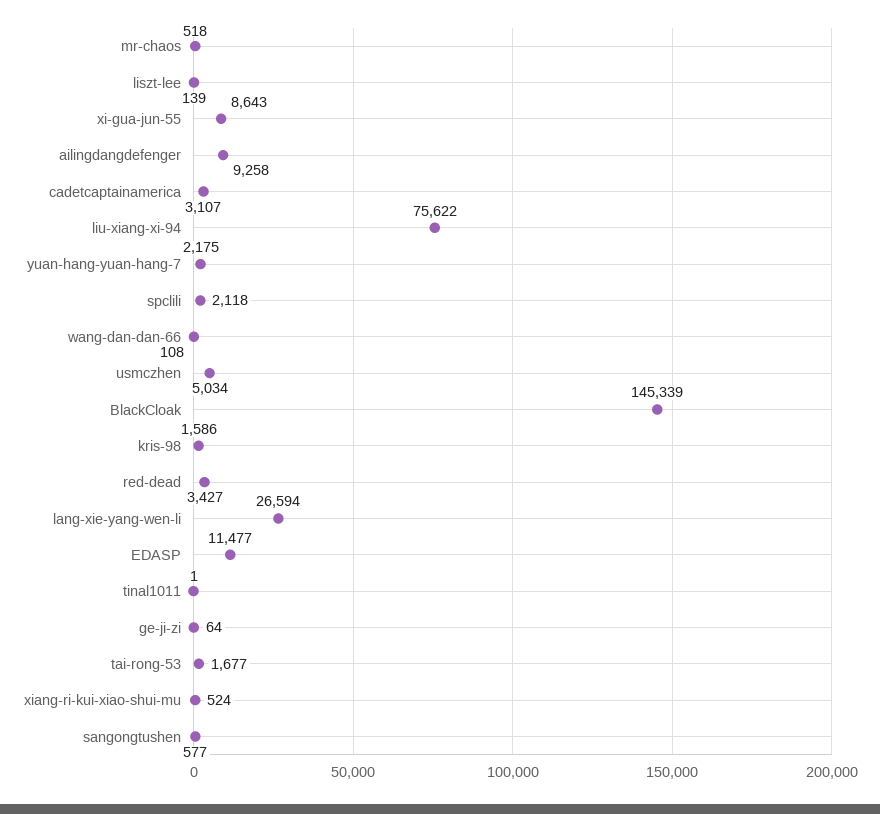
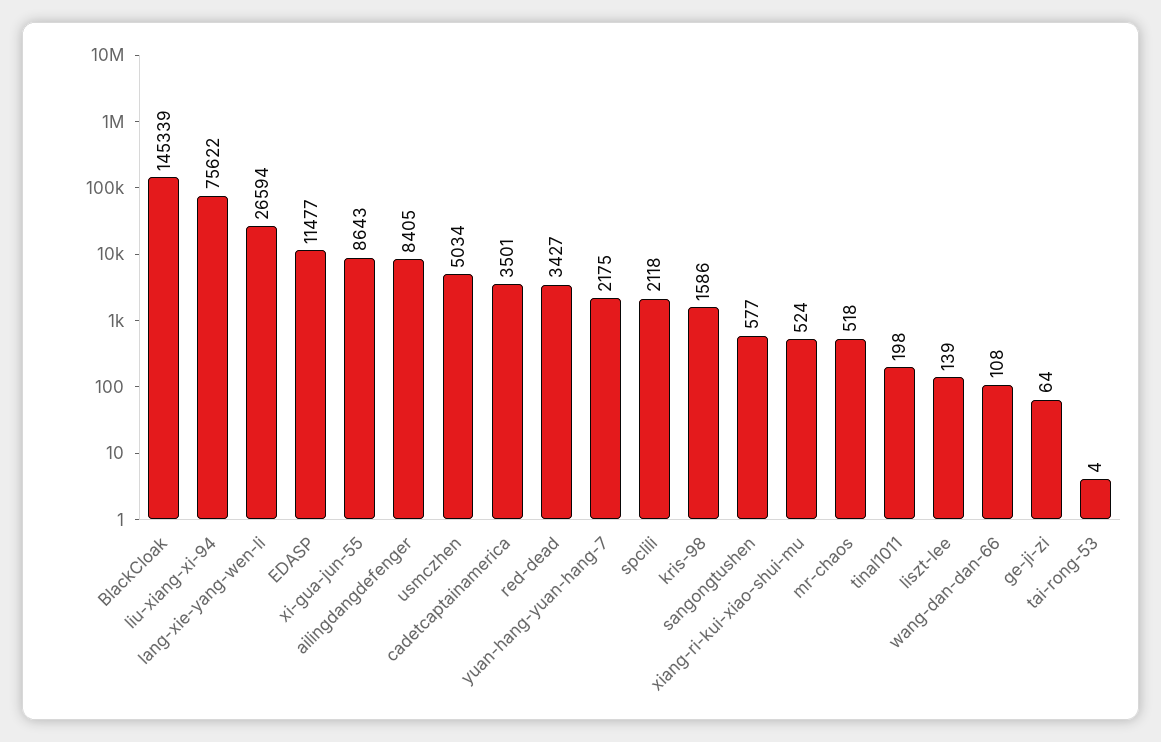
ailingdangdefenger: 9258 -> 8405
cadetcaptainamerica: 3107 -> 3501
tinal1011: 1 -> 198
tai-rong-53: 1677 -> 4

